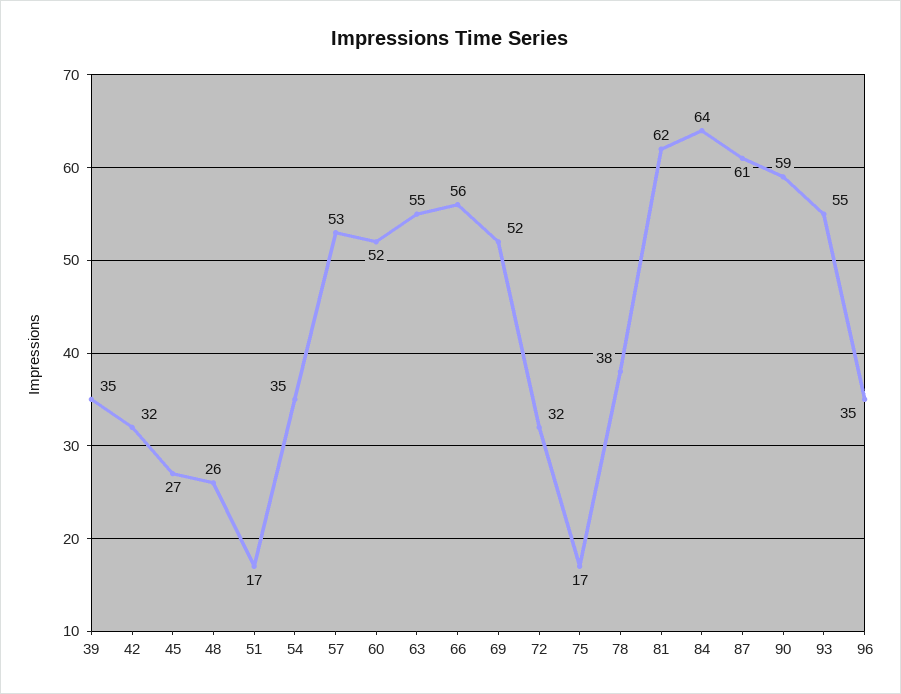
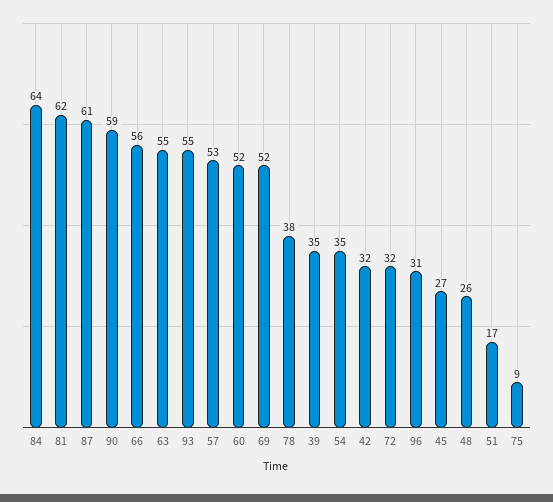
75: 17 -> 9
96: 35 -> 31

